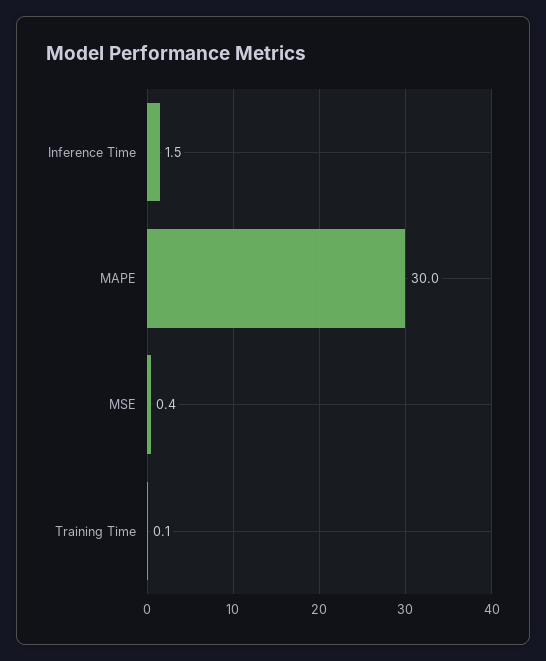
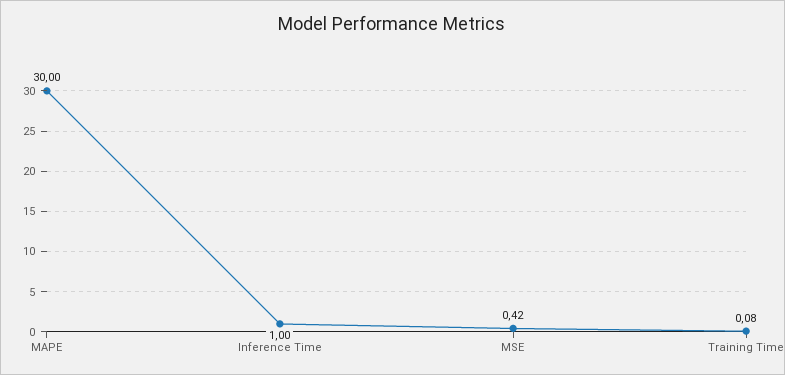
Inference Time: 1.5 -> 1

